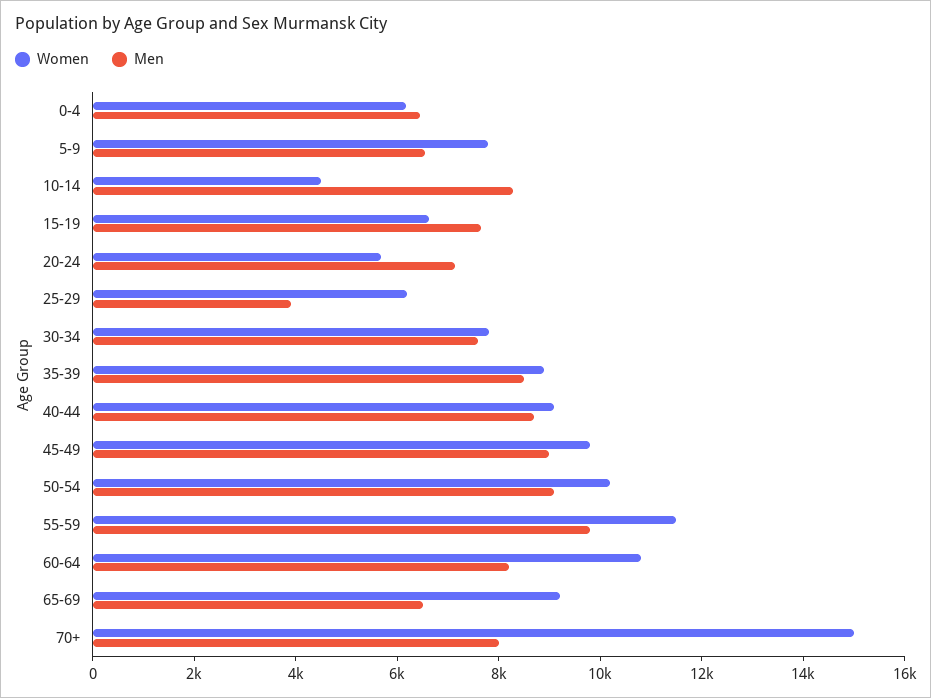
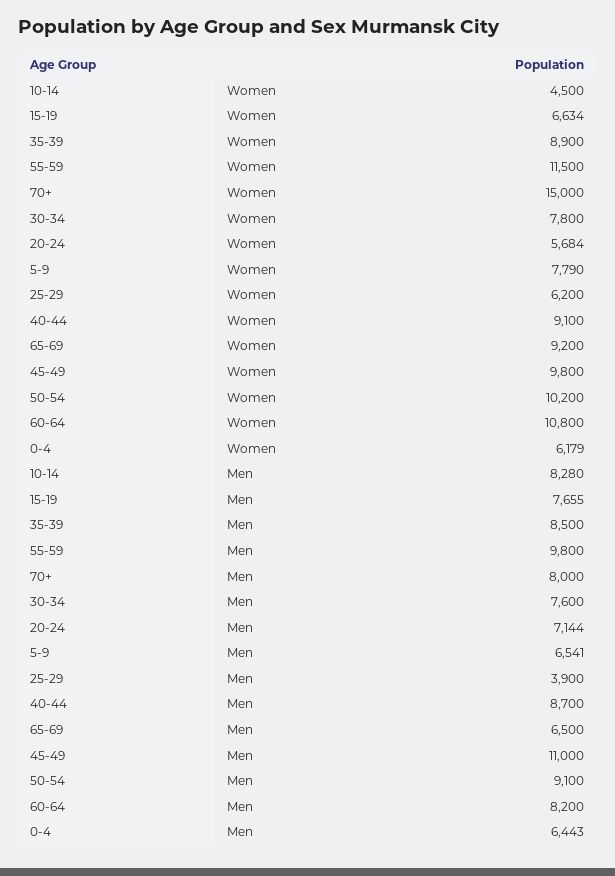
Men, 45-49: 9000 -> 11000

